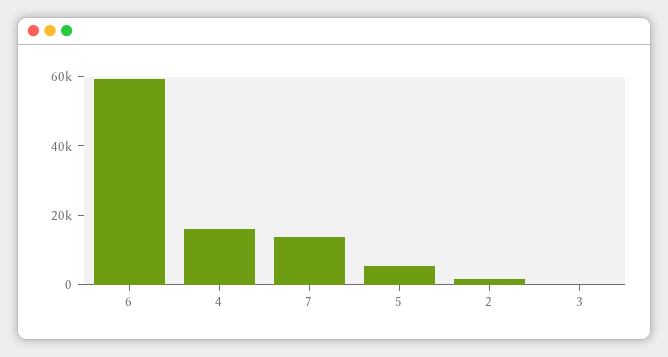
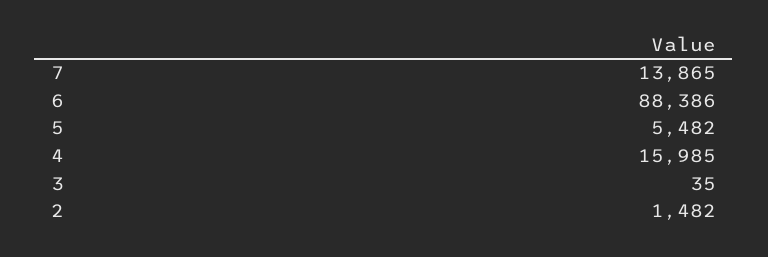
6: 60000 -> 88386

